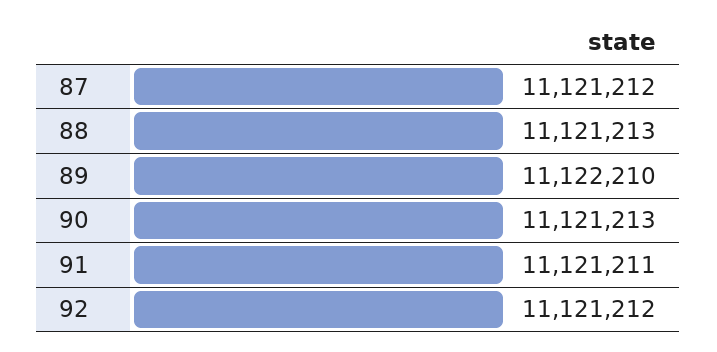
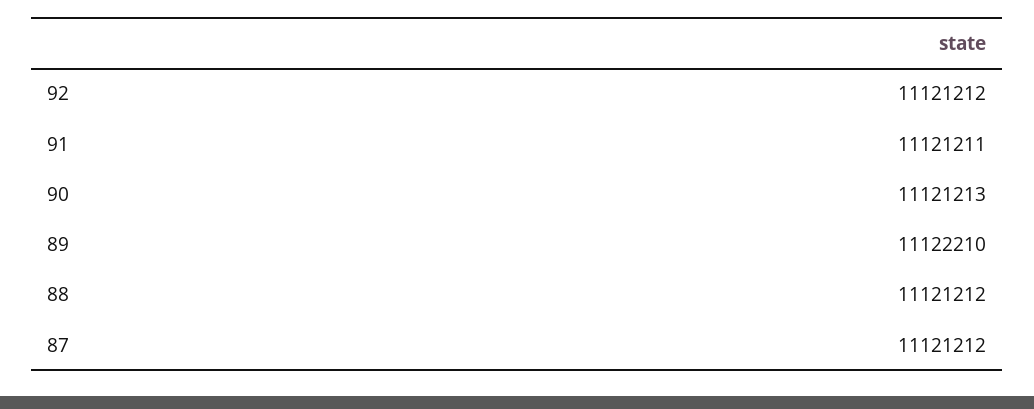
88: 11121213 -> 11121212

